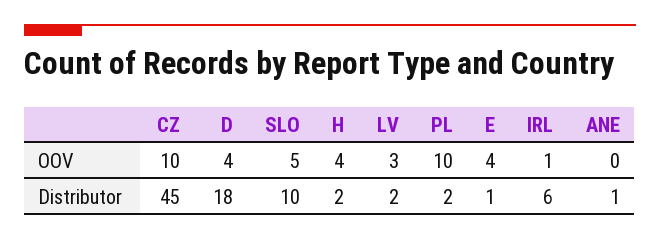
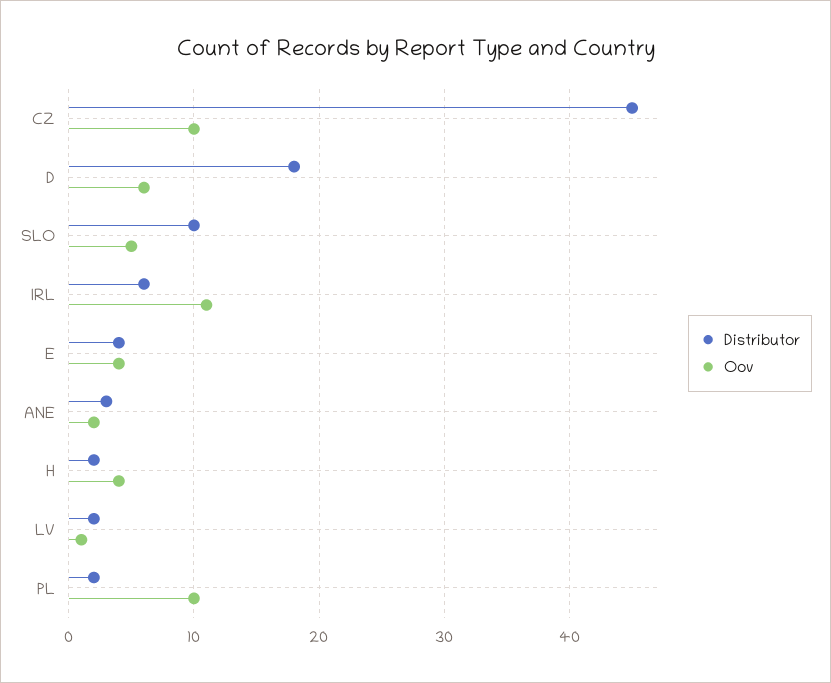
OOV, D: 4 -> 6
OOV, LV: 3 -> 1
OOV, IRL: 1 -> 11
OOV, ANE: 0 -> 2
Distributor, E: 1 -> 4
Distributor, ANE: 1 -> 3

